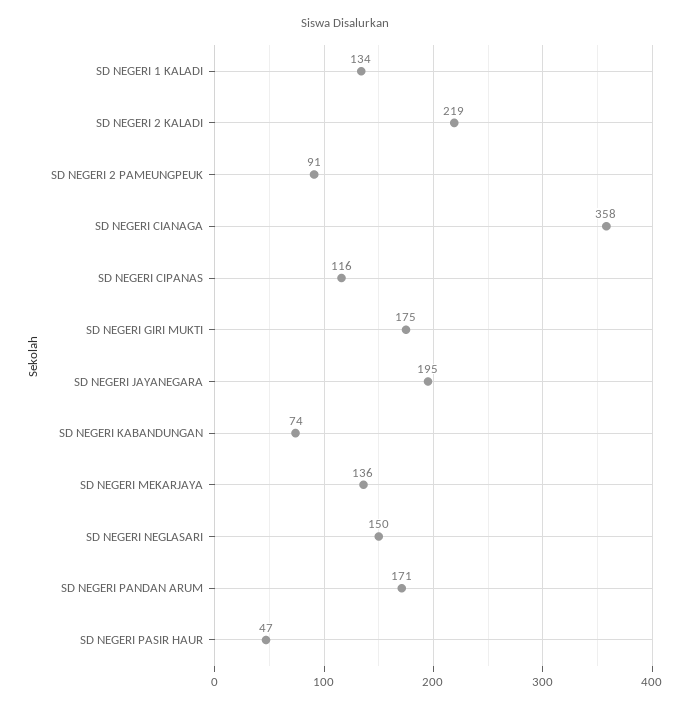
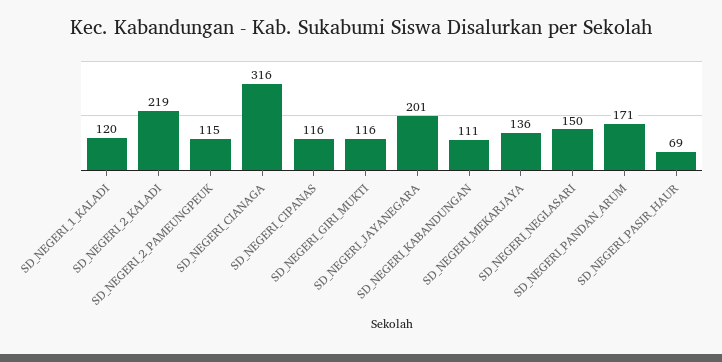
SD NEGERI 1 KALADI: 134 -> 120
SD NEGERI 2 PAMEUNGPEUK: 91 -> 115
SD NEGERI CIANAGA: 358 -> 316
SD NEGERI GIRI MUKTI: 175 -> 116
SD NEGERI JAYANEGARA: 195 -> 201
SD NEGERI KABANDUNGAN: 74 -> 111
SD NEGERI PASIR HAUR: 47 -> 69

